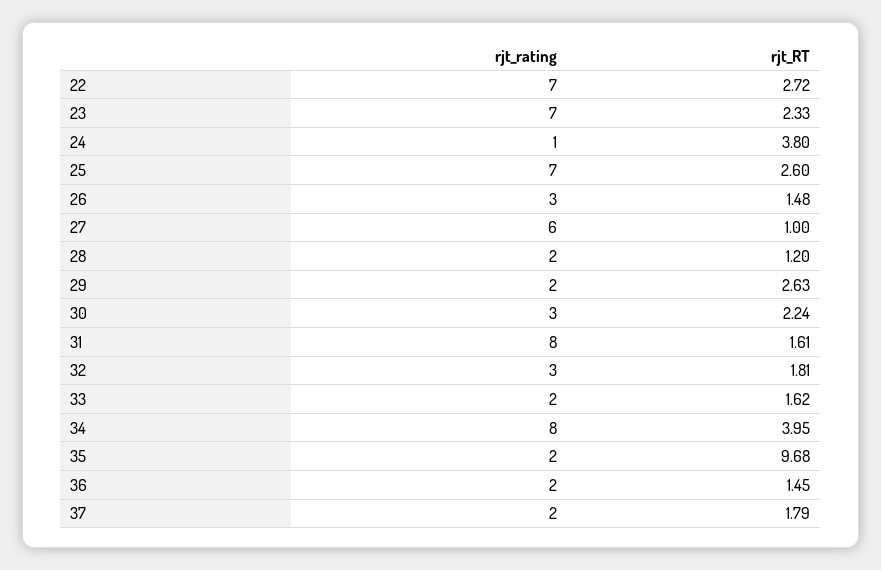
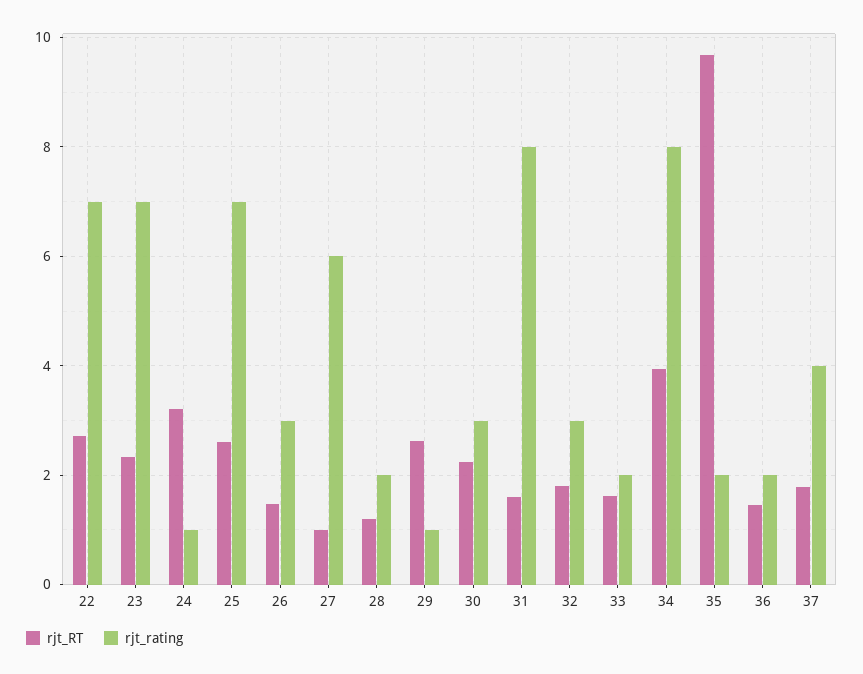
rjt_RT, 24: 3.8 -> 3.2
rjt_rating, 29: 2 -> 1
rjt_rating, 37: 2 -> 4

